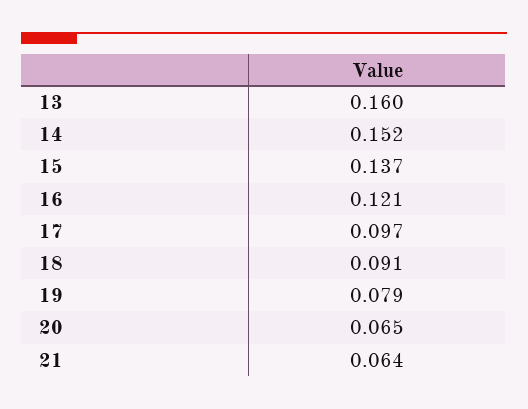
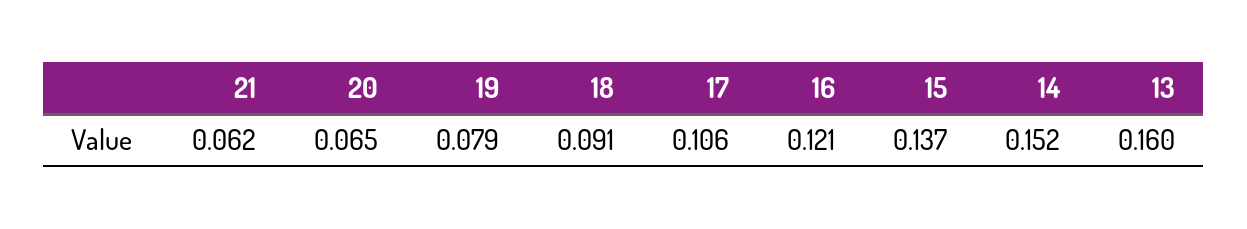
17: 0.097 -> 0.106
21: 0.064 -> 0.062

